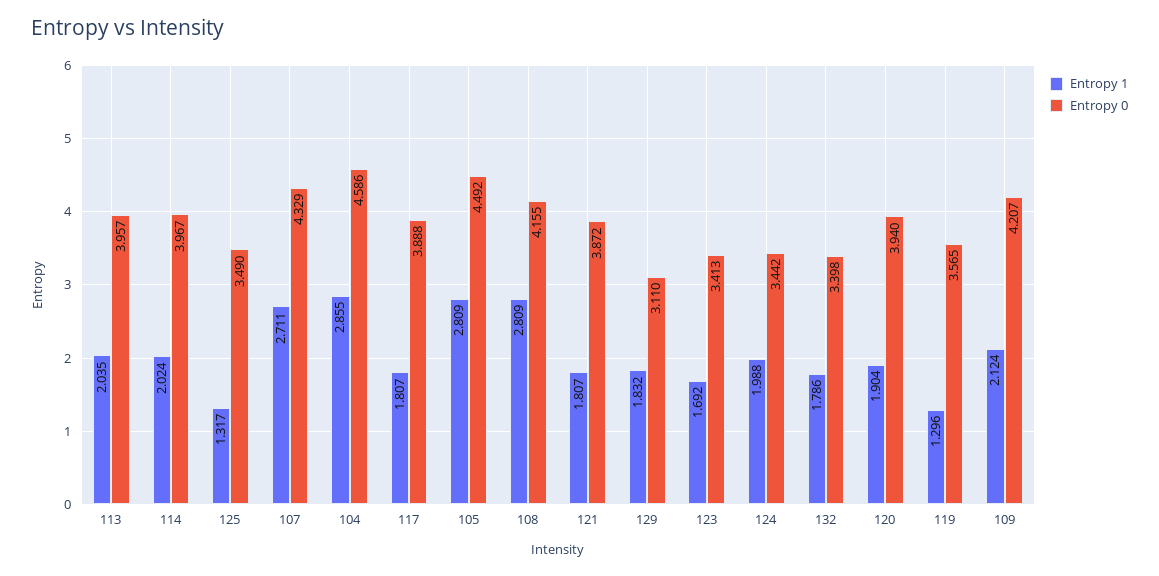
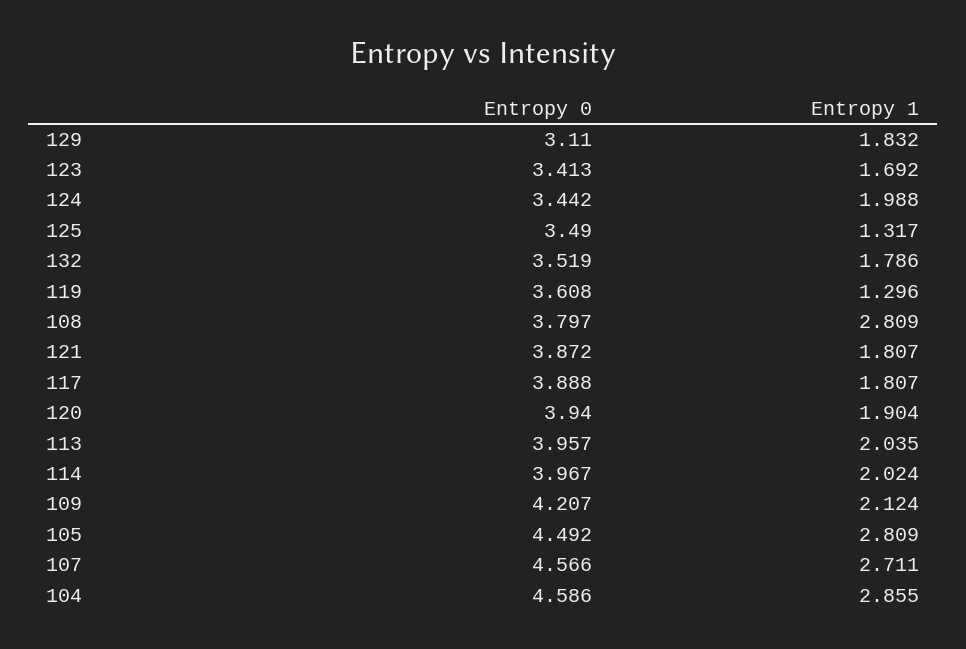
Entropy 0, 107: 4.329 -> 4.566
Entropy 0, 108: 4.155 -> 3.797
Entropy 0, 132: 3.398 -> 3.519
Entropy 0, 119: 3.565 -> 3.608

